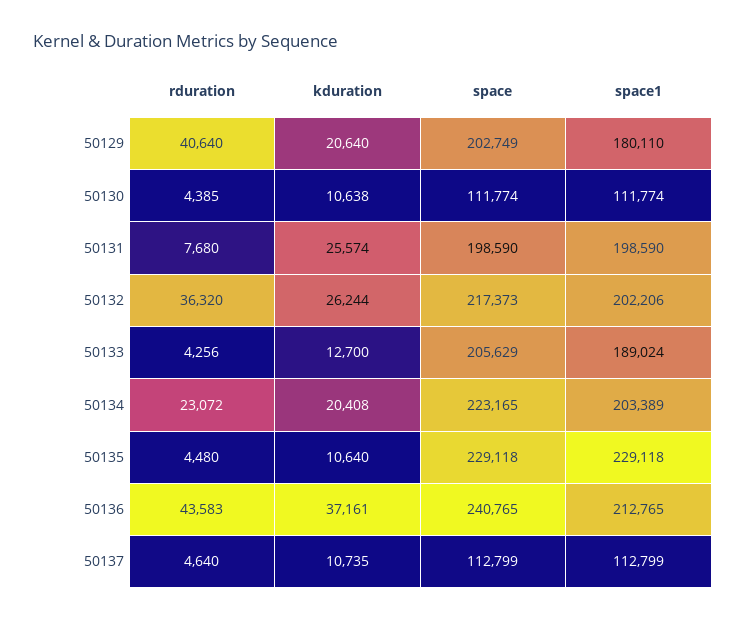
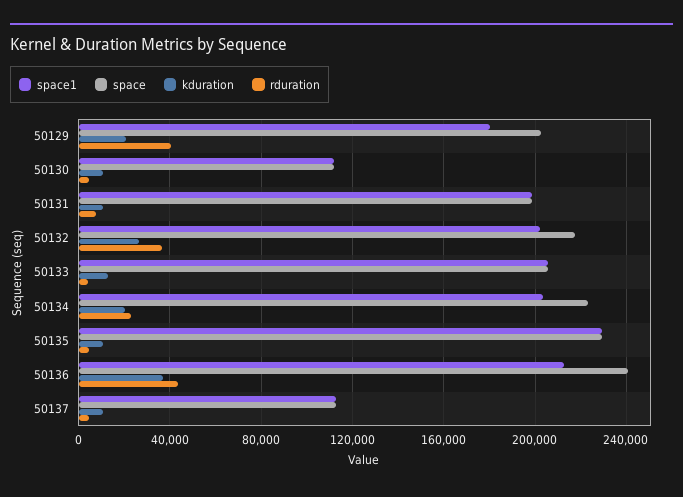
kduration, 50131: 25574 -> 10000
space1, 50133: 189024 -> 205000

